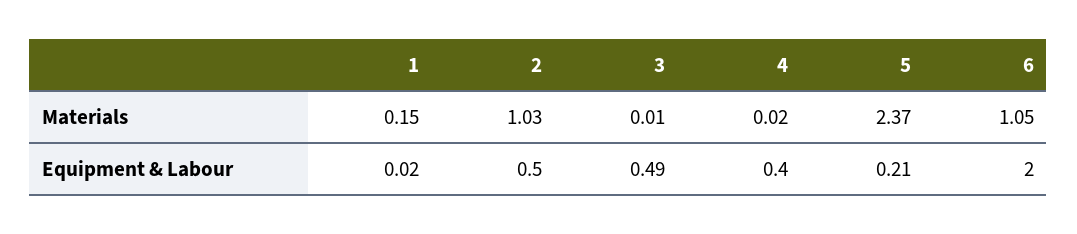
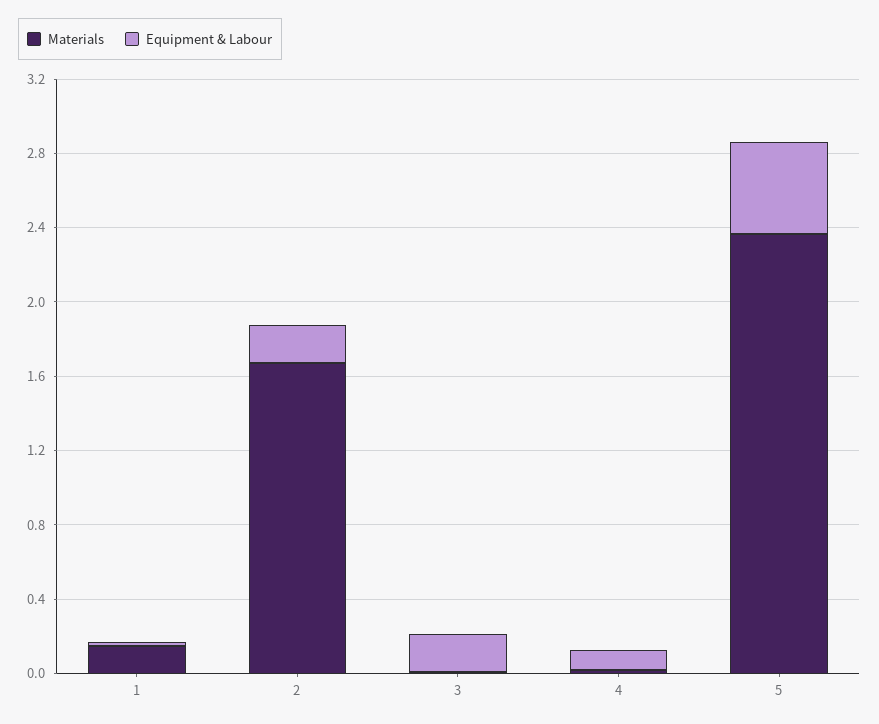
Materials, 2: 1.03 -> 1.7
Materials, 6: 1.05 -> none
Equipment & Labour, 2: 0.5 -> 0.2
Equipment & Labour, 3: 0.49 -> 0.2
Equipment & Labour, 4: 0.4 -> 0.1
Equipment & Labour, 5: 0.21 -> 0.5
Equipment & Labour, 6: 2 -> none

